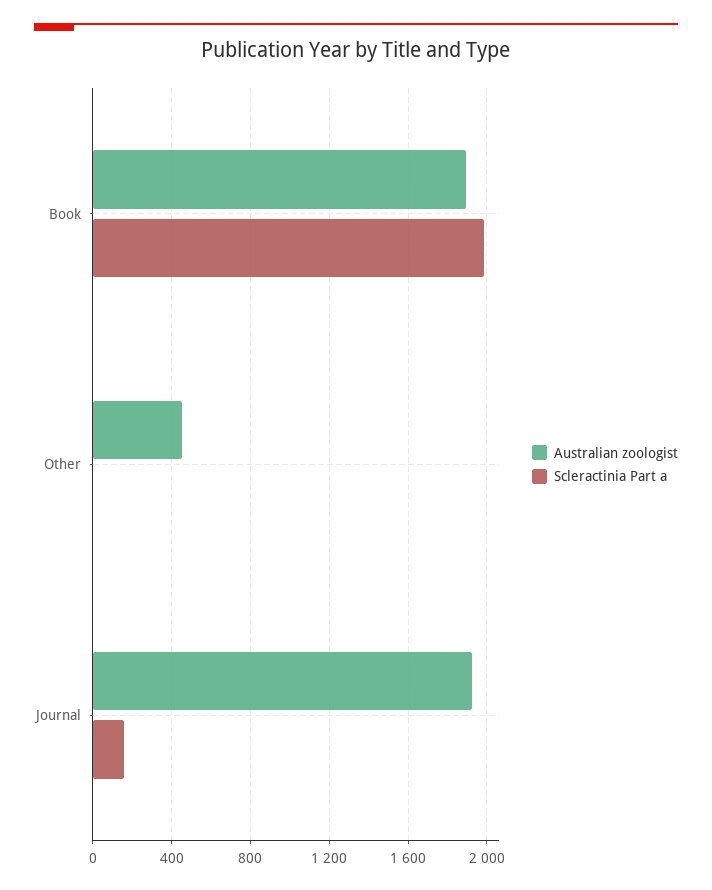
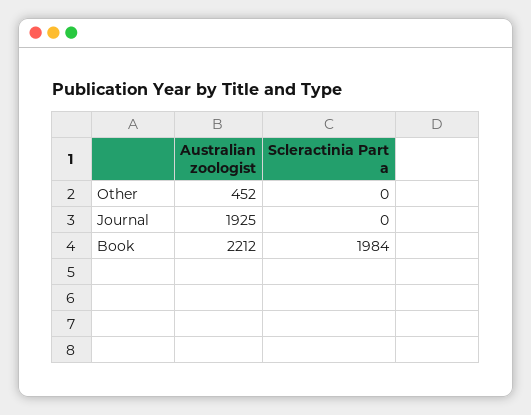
Australian zoologist, Book: 1900 -> 2212
Scleractinia Part a, Journal: 150 -> 0

